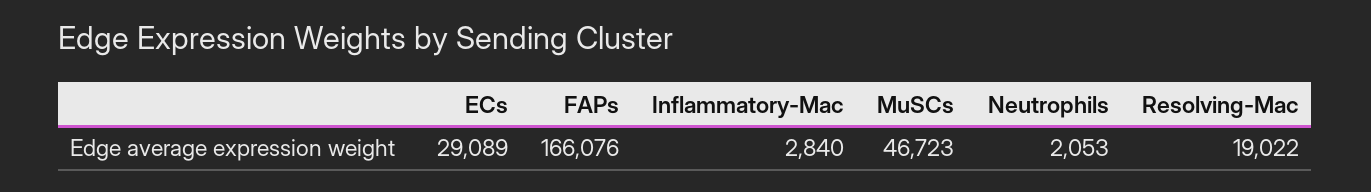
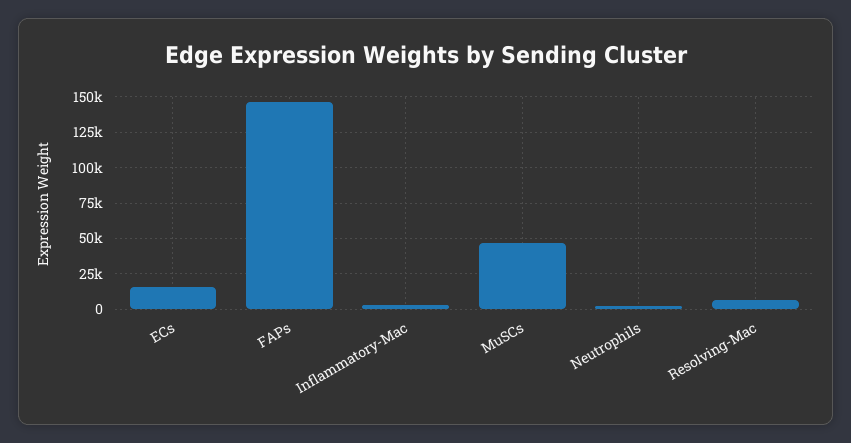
ECs: 29089 -> 15000
FAPs: 166076 -> 145000
Resolving-Mac: 19022 -> 5000

